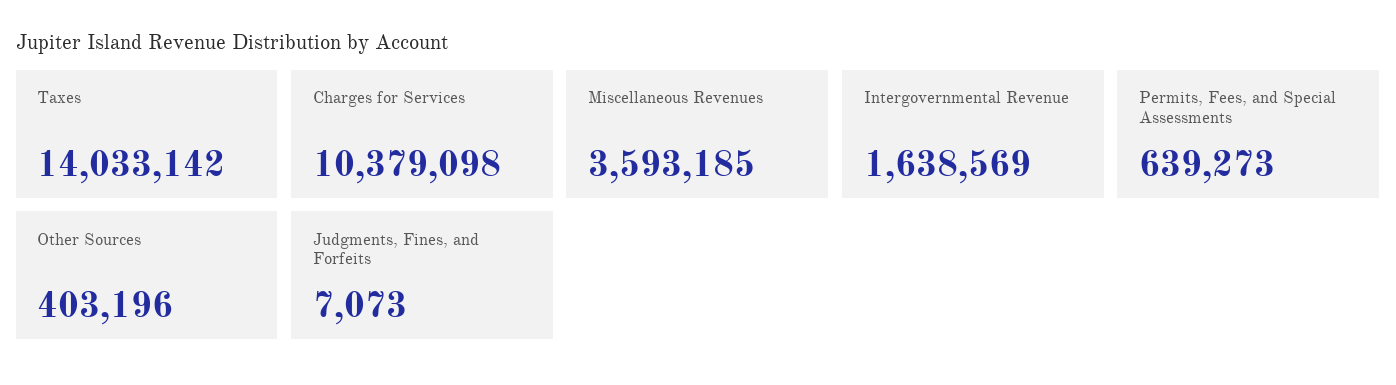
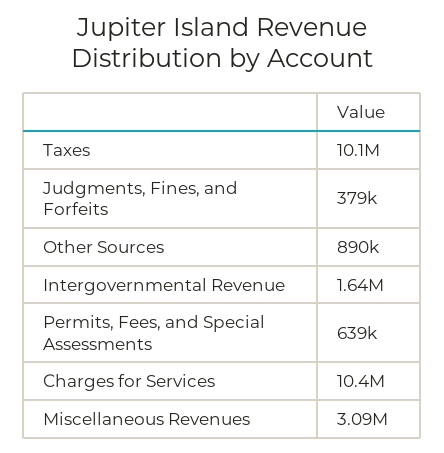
Taxes: 14033142 -> 10100000
Miscellaneous Revenues: 3593185 -> 3090000
Other Sources: 403196 -> 890000
Judgments, Fines, and Forfeits: 7073 -> 379000

